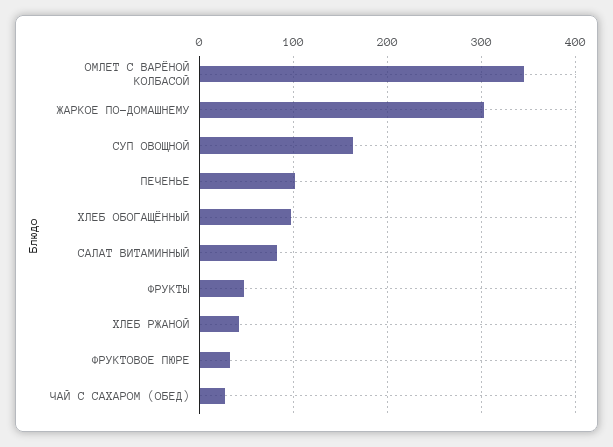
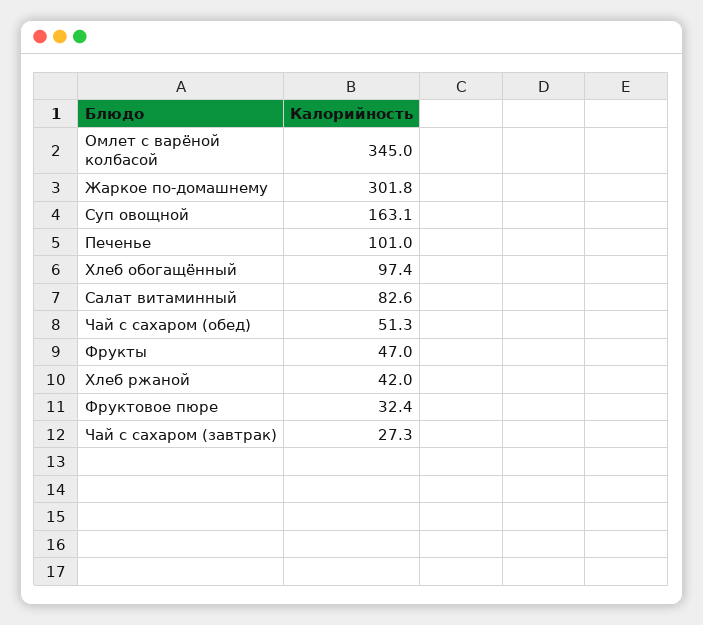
ЧАЙ С САХАРОМ (ОБЕД): 30 -> 51.3
Чай с сахаром (завтрак): none -> 27.3

